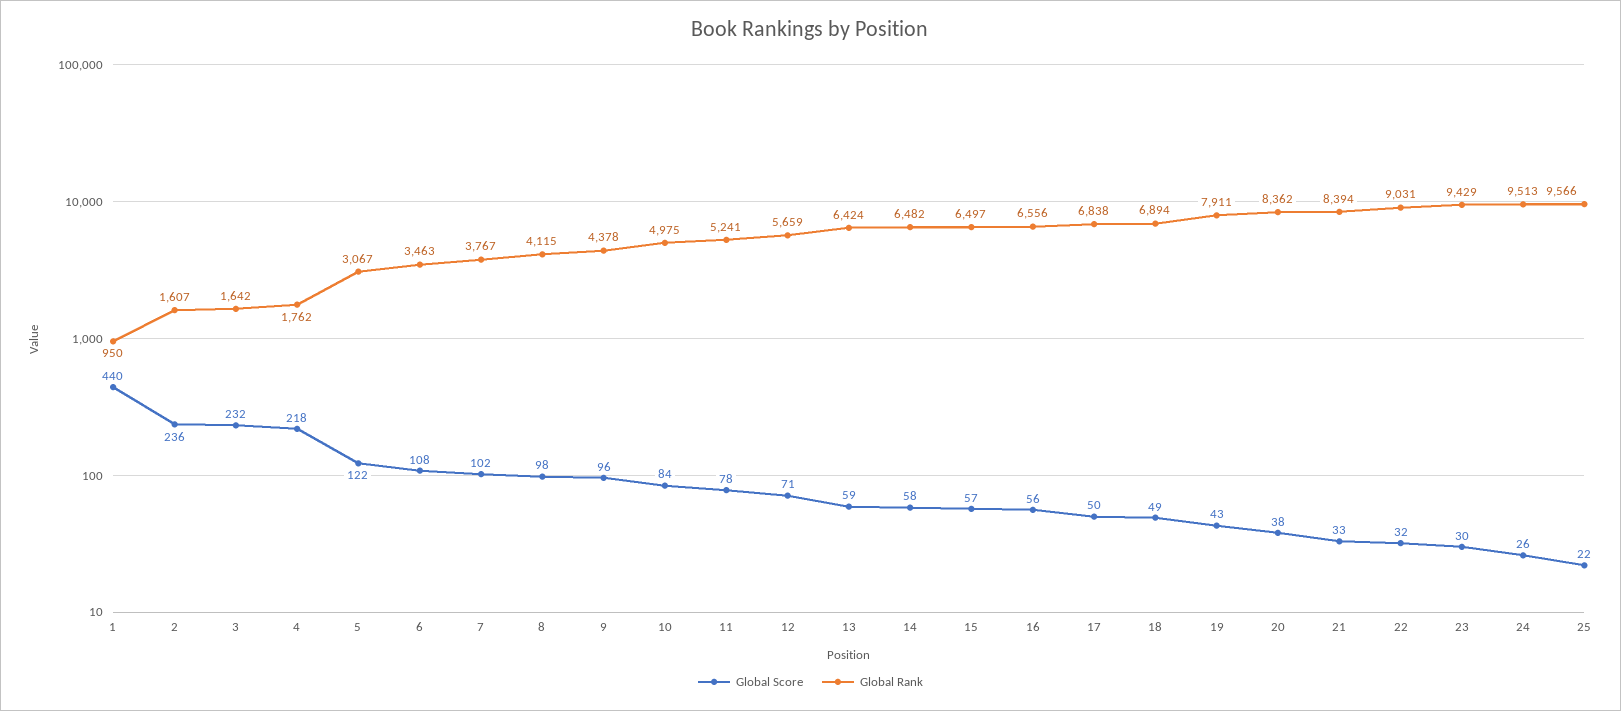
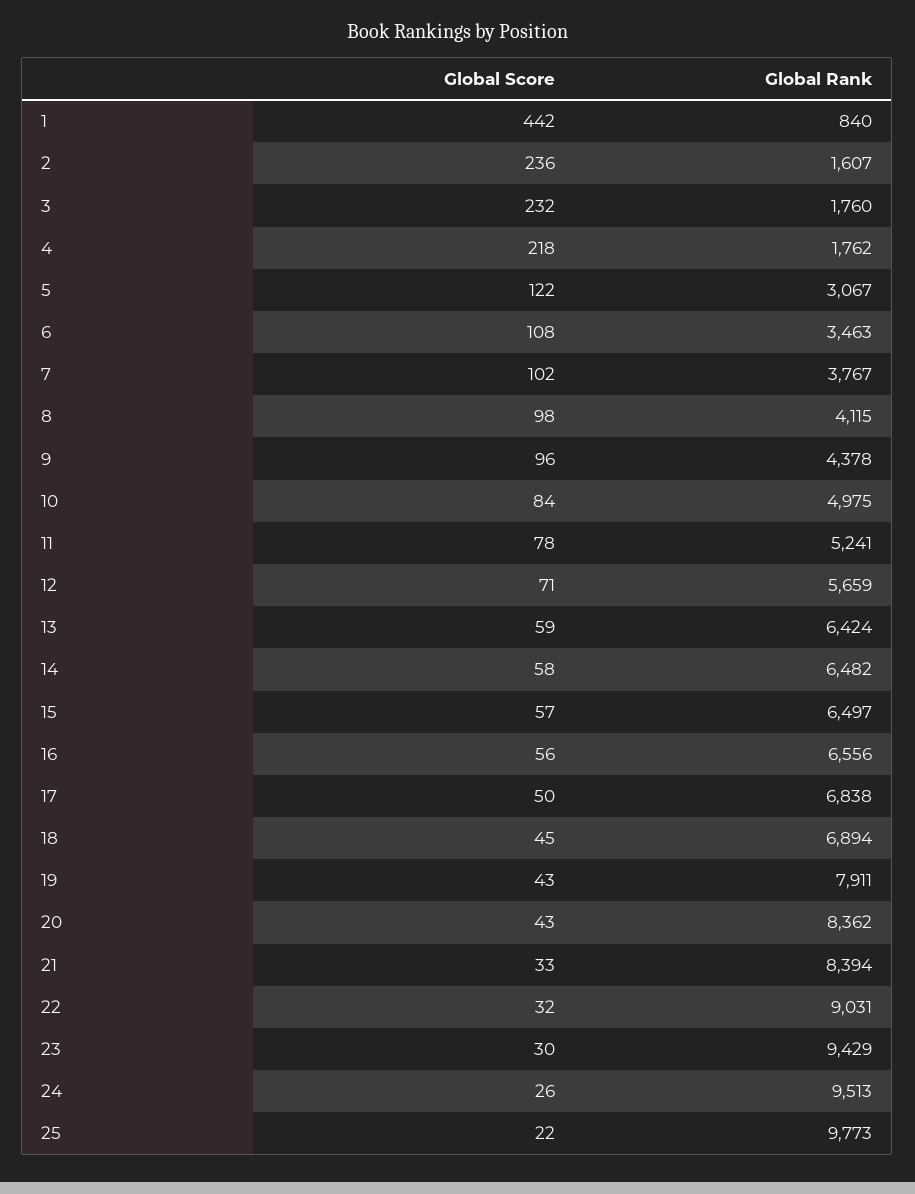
Global Score, 1: 440 -> 442
Global Rank, 1: 950 -> 840
Global Rank, 3: 1642 -> 1760
Global Score, 18: 49 -> 45
Global Score, 20: 38 -> 43
Global Rank, 25: 9566 -> 9773

